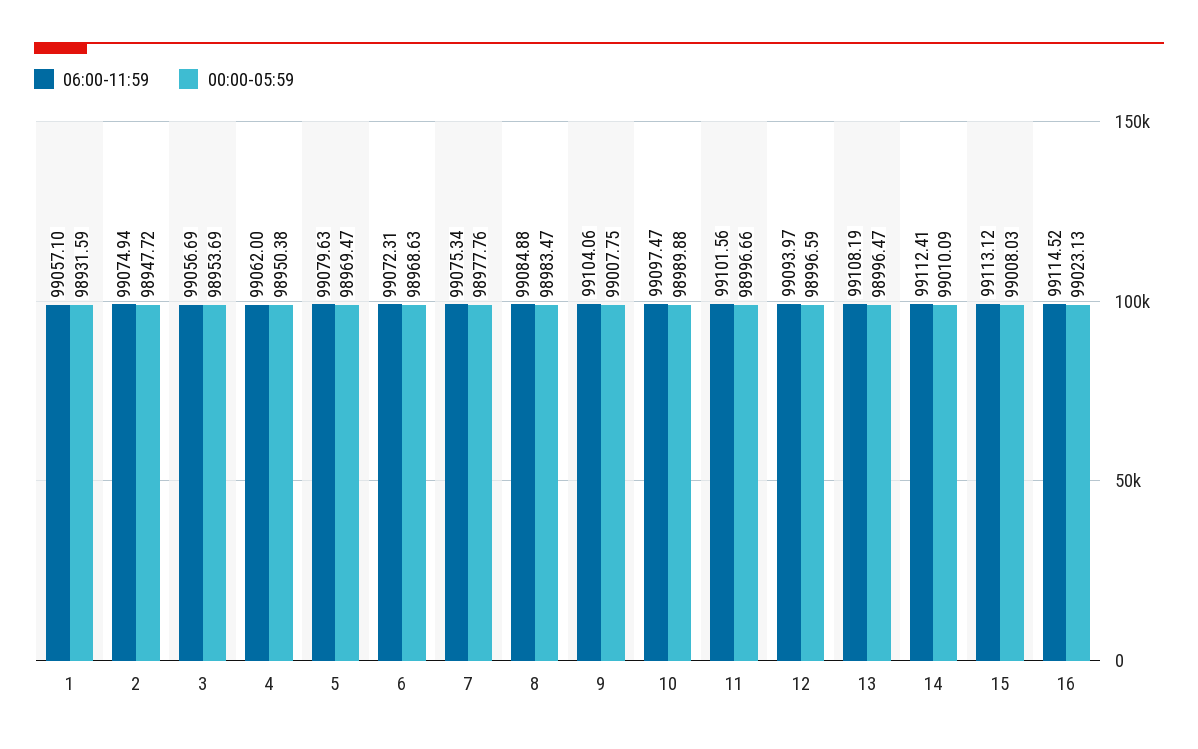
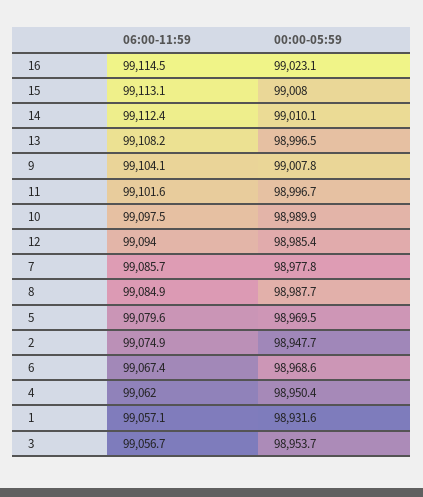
06:00-11:59, 6: 99072.31 -> 99067.4
06:00-11:59, 7: 99075.34 -> 99085.7
00:00-05:59, 8: 98983.47 -> 98987.7
00:00-05:59, 12: 98996.59 -> 98985.4

